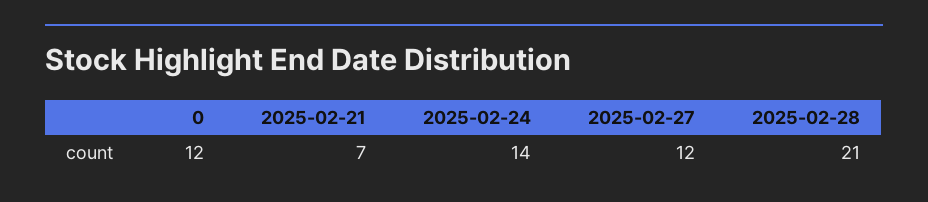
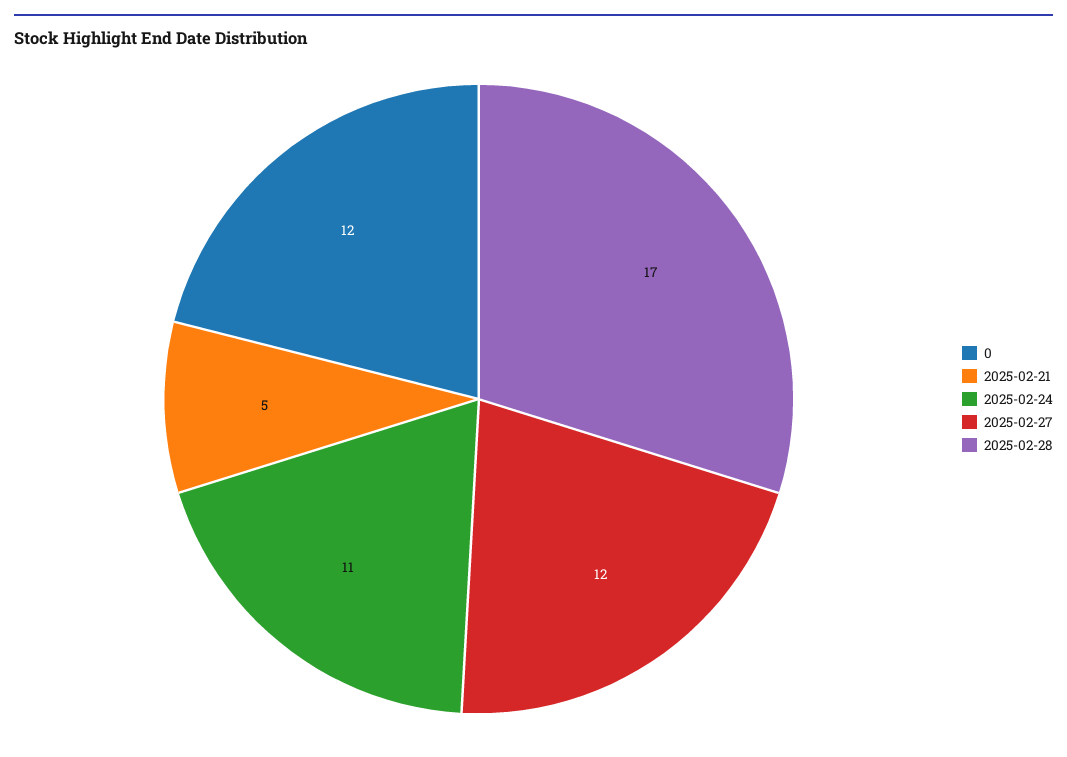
2025-02-21: 7 -> 5
2025-02-24: 14 -> 11
2025-02-28: 21 -> 17

